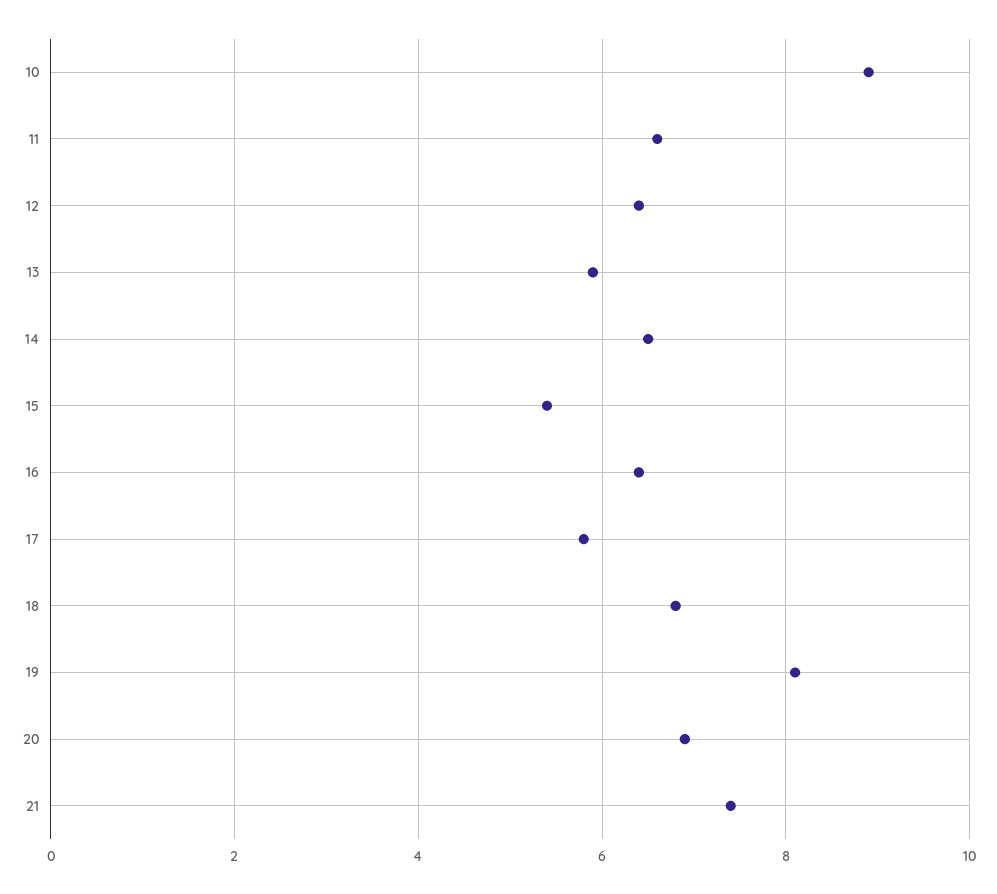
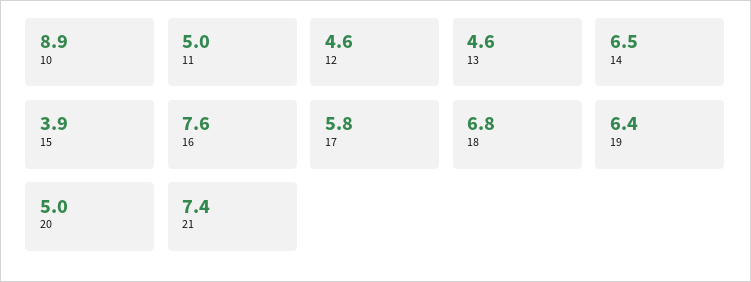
11: 6.5 -> 5
12: 6.5 -> 4.6
13: 6 -> 4.6
15: 5.5 -> 3.9
16: 6.5 -> 7.6
19: 8 -> 6.4
20: 7 -> 5

